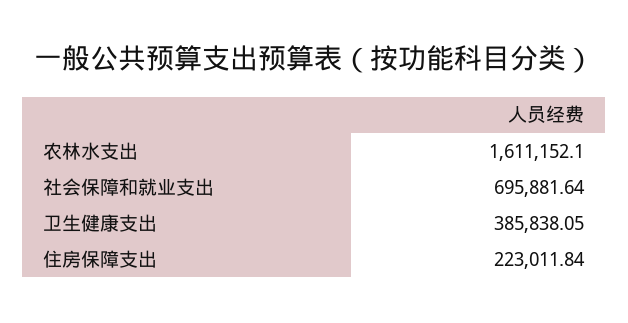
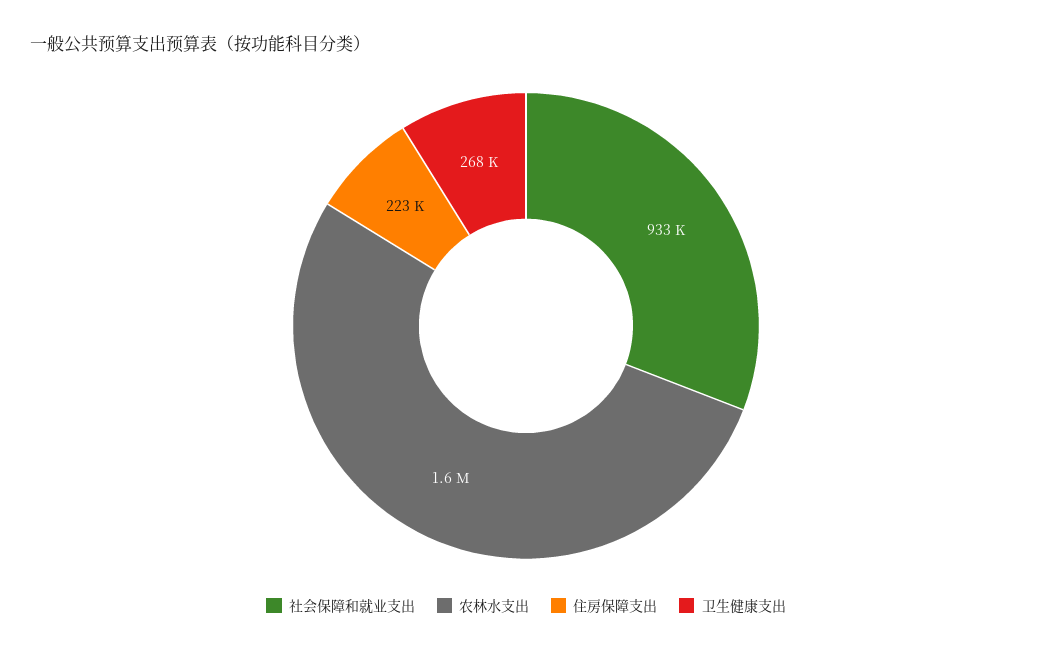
社会保障和就业支出: 695881.64 -> 933000
卫生健康支出: 385838.05 -> 268000

